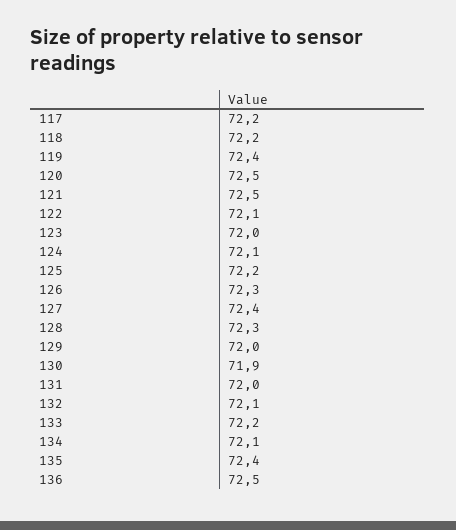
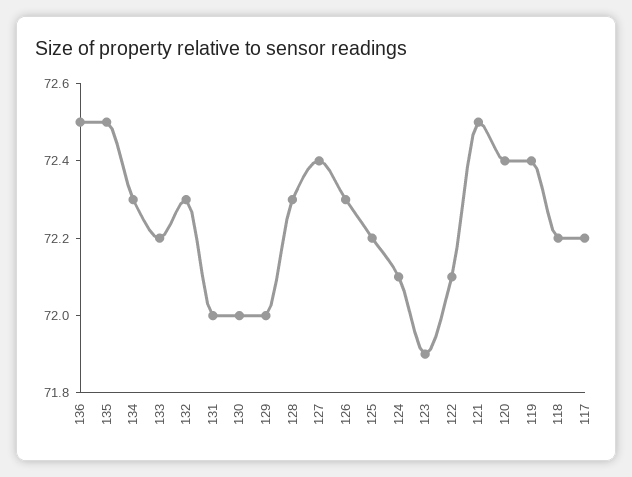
120: 72.5 -> 72.4
123: 72 -> 71.9
130: 71.9 -> 72
132: 72.1 -> 72.3
134: 72.1 -> 72.3
135: 72.4 -> 72.5

